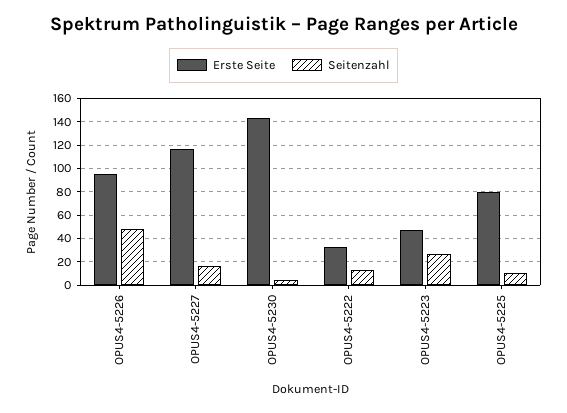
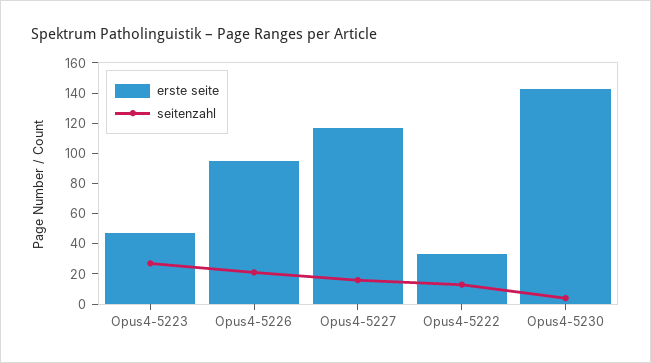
Seitenzahl, OPUS4-5226: 50 -> 20
Erste Seite, OPUS4-5225: 80 -> none
Seitenzahl, OPUS4-5225: 10 -> none

